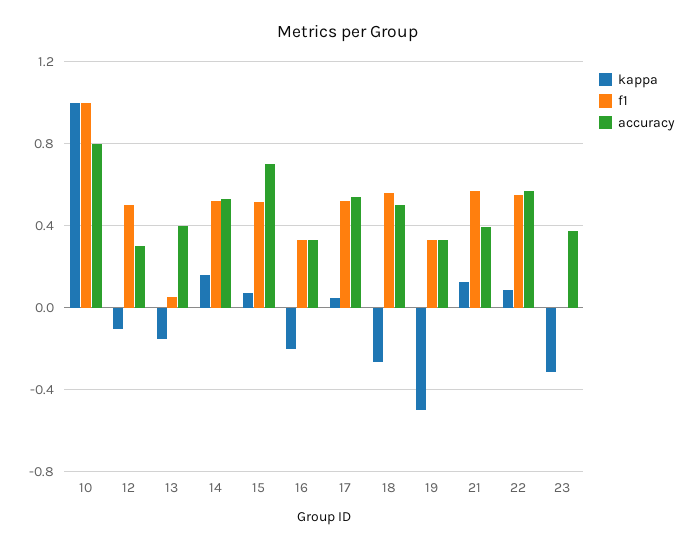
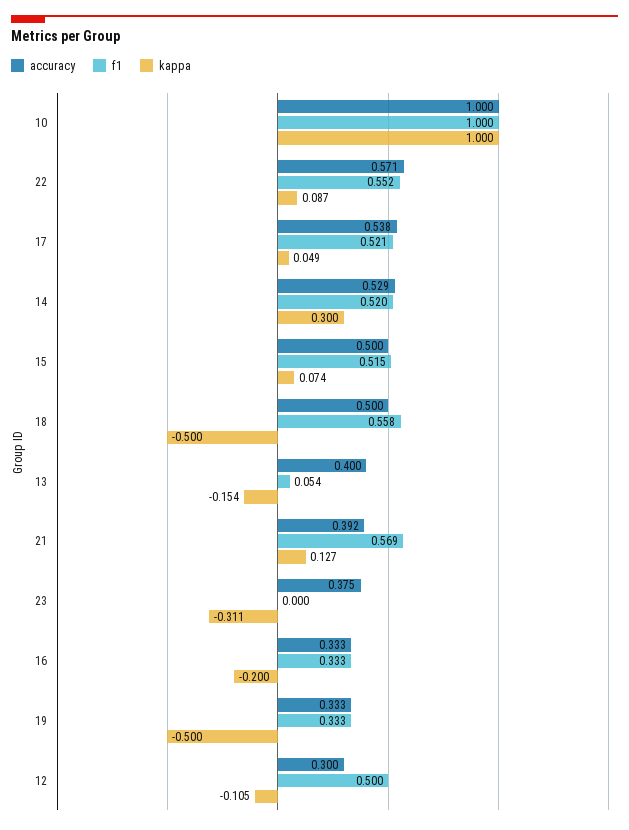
accuracy, 10: 0.8 -> 1
kappa, 14: 0.15 -> 0.3
accuracy, 15: 0.7 -> 0.5
kappa, 18: -0.25 -> -0.5

